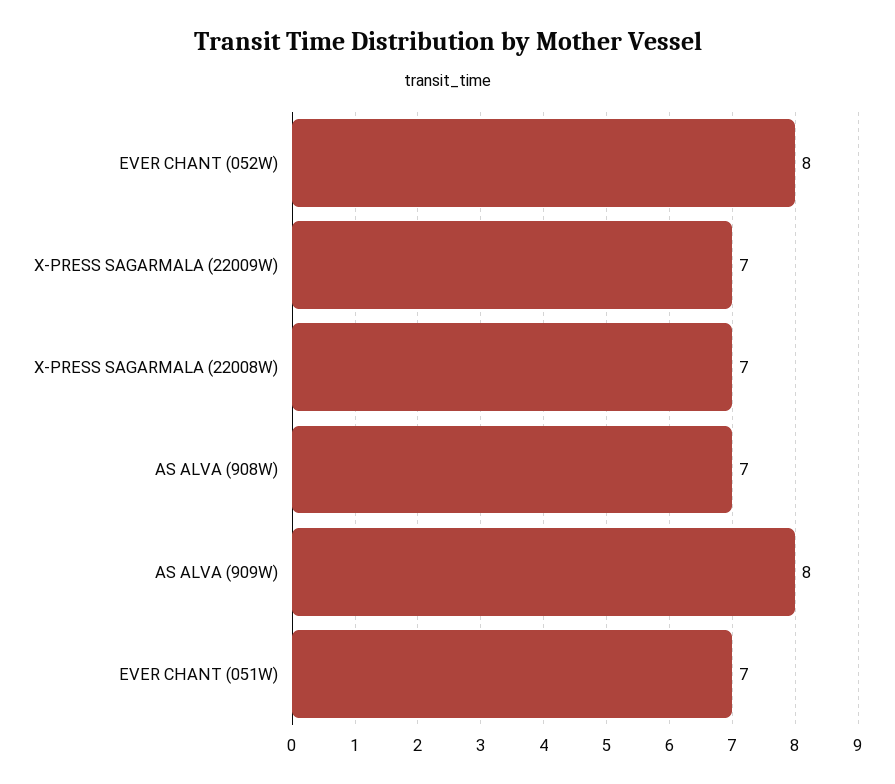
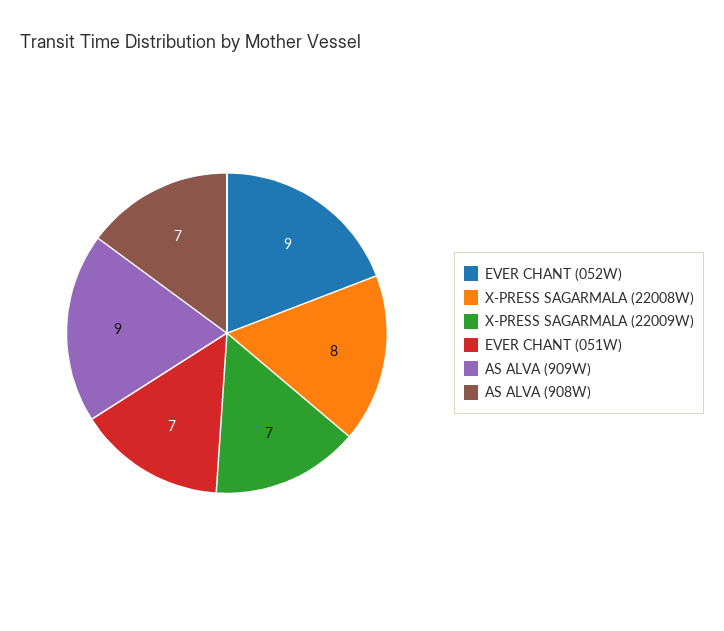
EVER CHANT (052W): 8 -> 9
X-PRESS SAGARMALA (22008W): 7 -> 8
AS ALVA (909W): 8 -> 9

